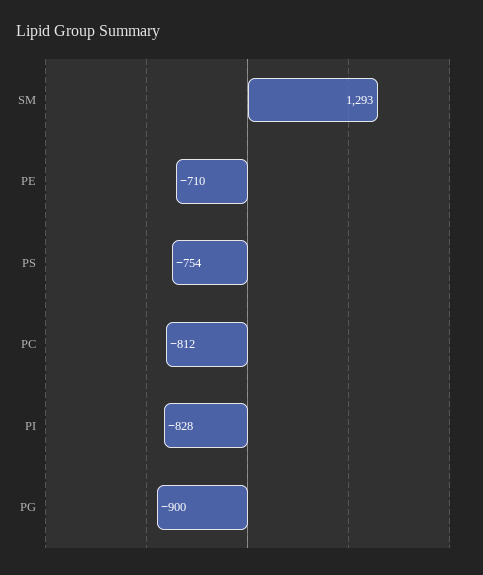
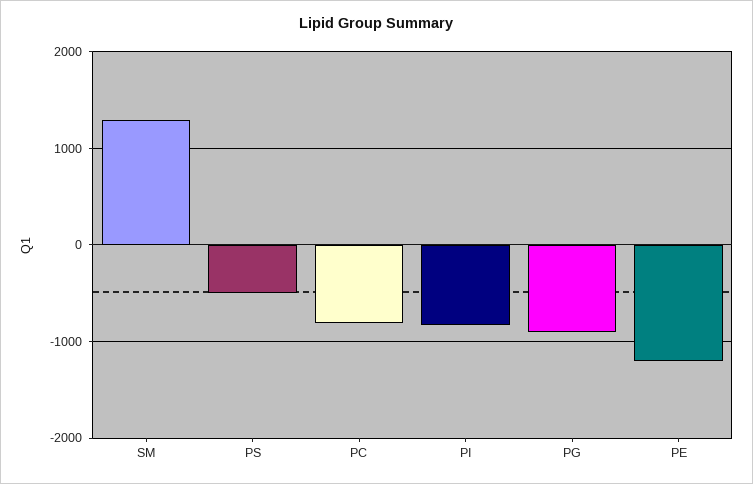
PE: -710 -> -1200
PS: -754 -> -500

